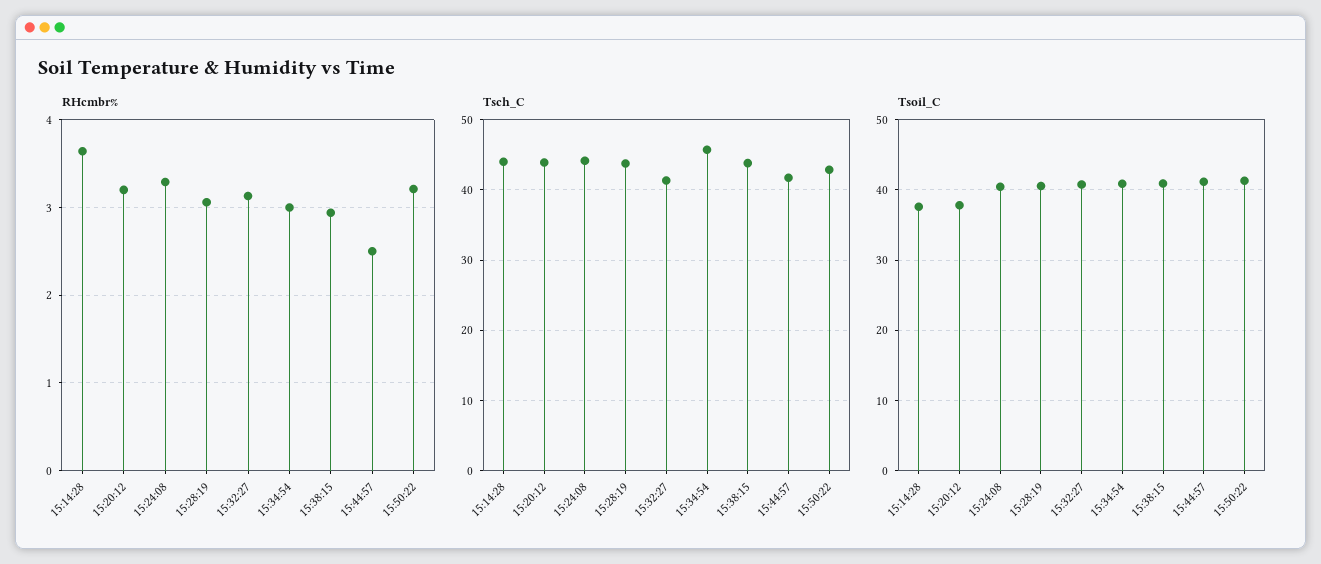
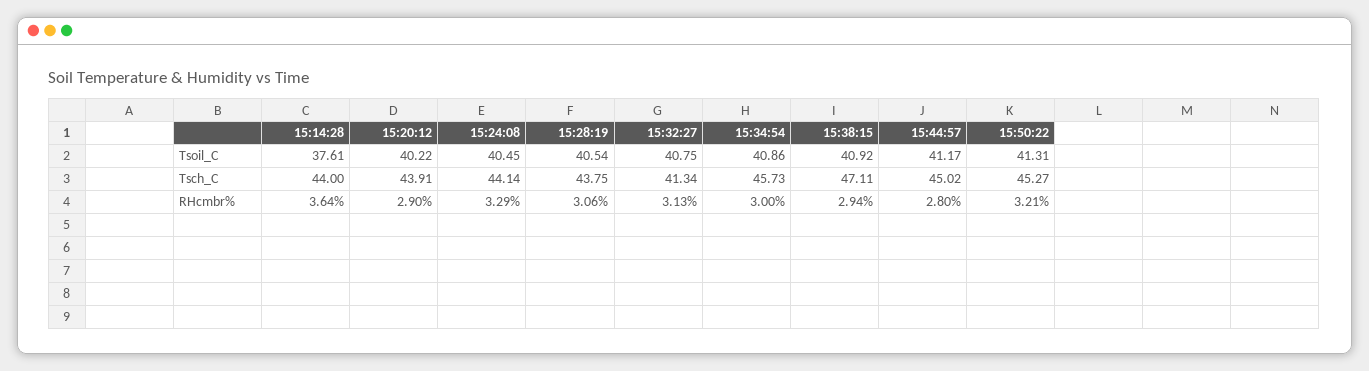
RHcmbr%, 15:20:12: 3.2 -> 2.9
RHcmbr%, 15:44:57: 2.5 -> 2.8
Tsch_C, 15:38:15: 44 -> 47.11
Tsch_C, 15:44:57: 42 -> 45.02
Tsch_C, 15:50:22: 43 -> 45.27
Tsoil_C, 15:20:12: 38 -> 40.22

